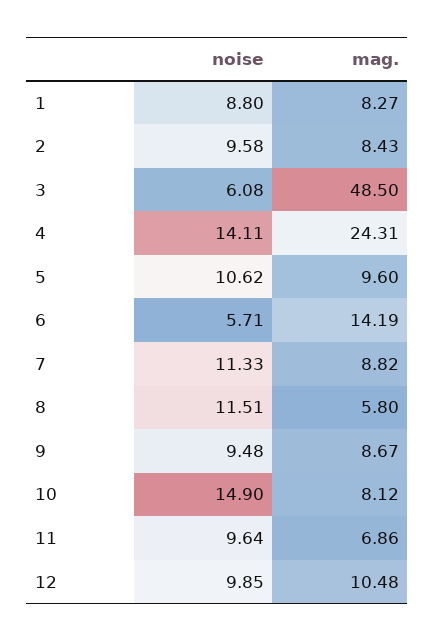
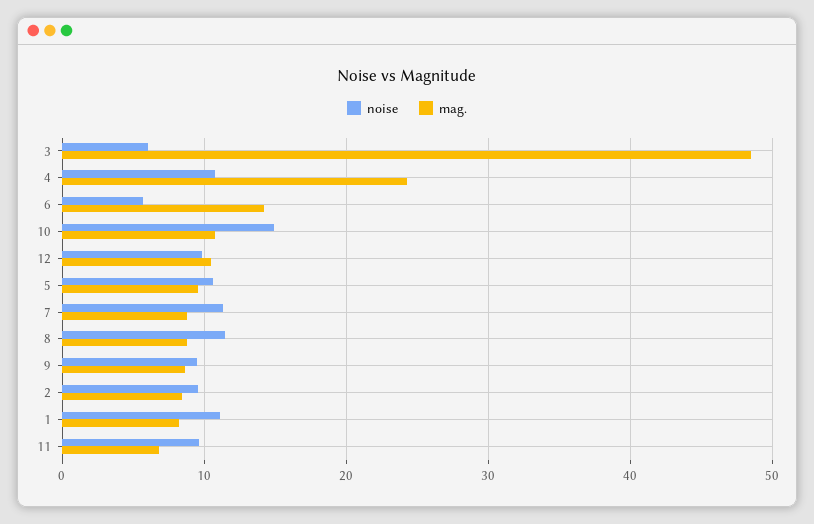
noise, 1: 8.8 -> 11
noise, 4: 14.11 -> 11
mag., 8: 5.8 -> 9
mag., 10: 8.12 -> 11

